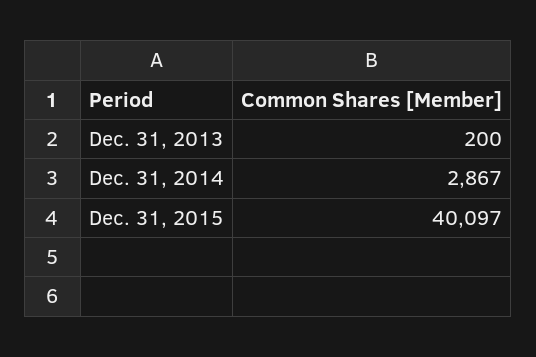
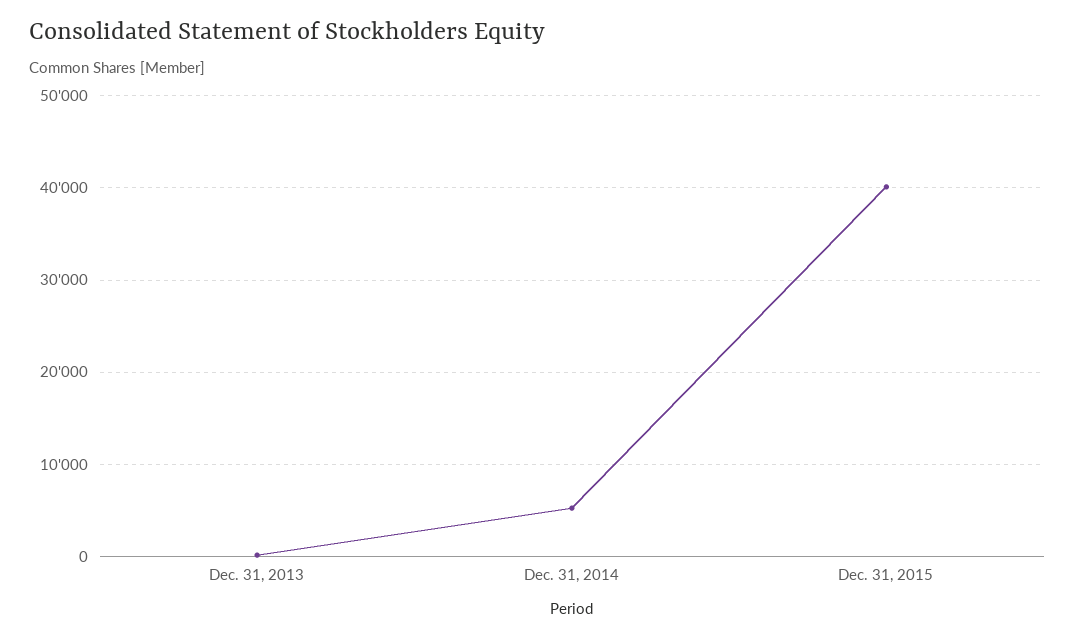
Dec. 31, 2014: 2867 -> 5000

